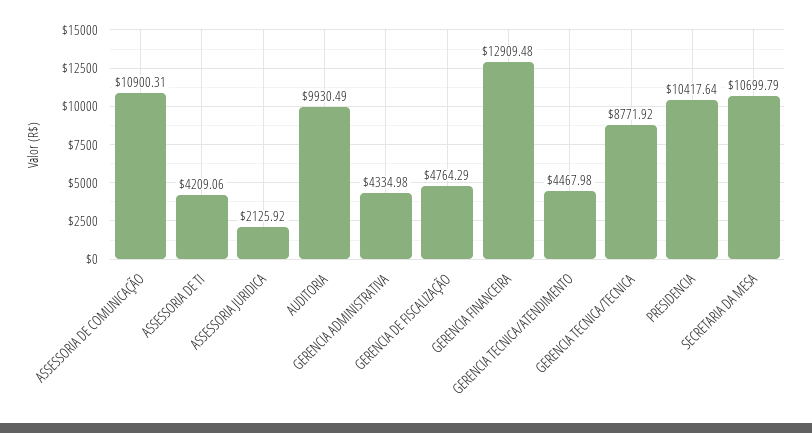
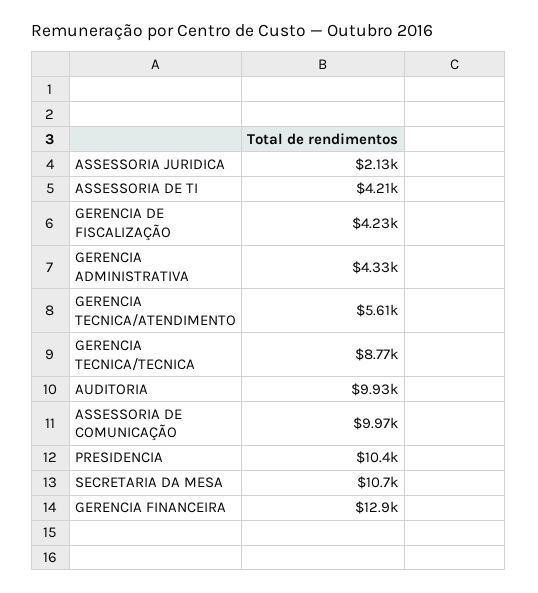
ASSESSORIA DE COMUNICAÇÃO: 10900.31 -> 9970
GERENCIA DE FISCALIZAÇÃO: 4764.29 -> 4230
GERENCIA TECNICA/ATENDIMENTO: 4467.98 -> 5610

